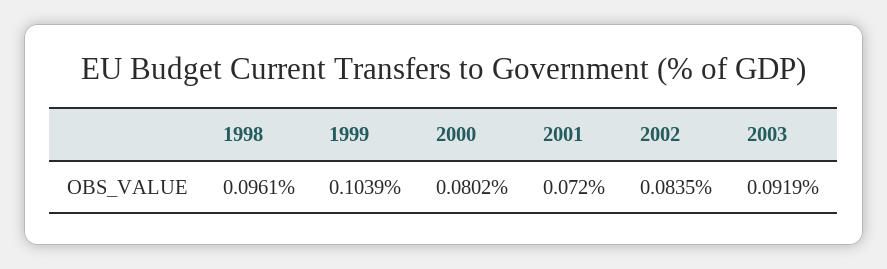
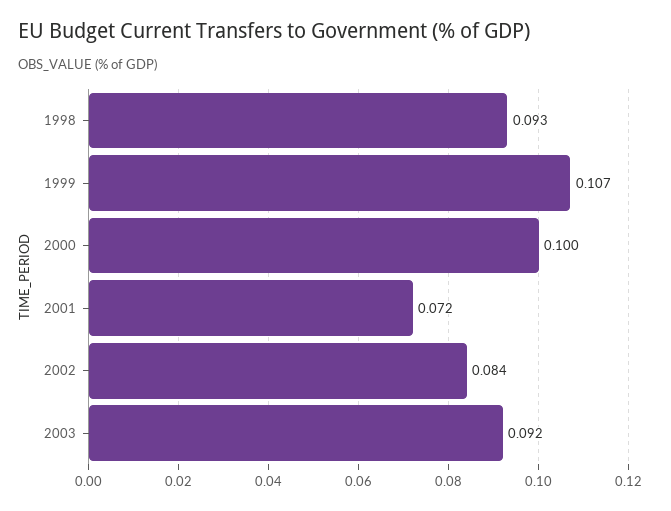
1998: 0.0961 -> 0.093
1999: 0.1039 -> 0.107
2000: 0.0802 -> 0.1

